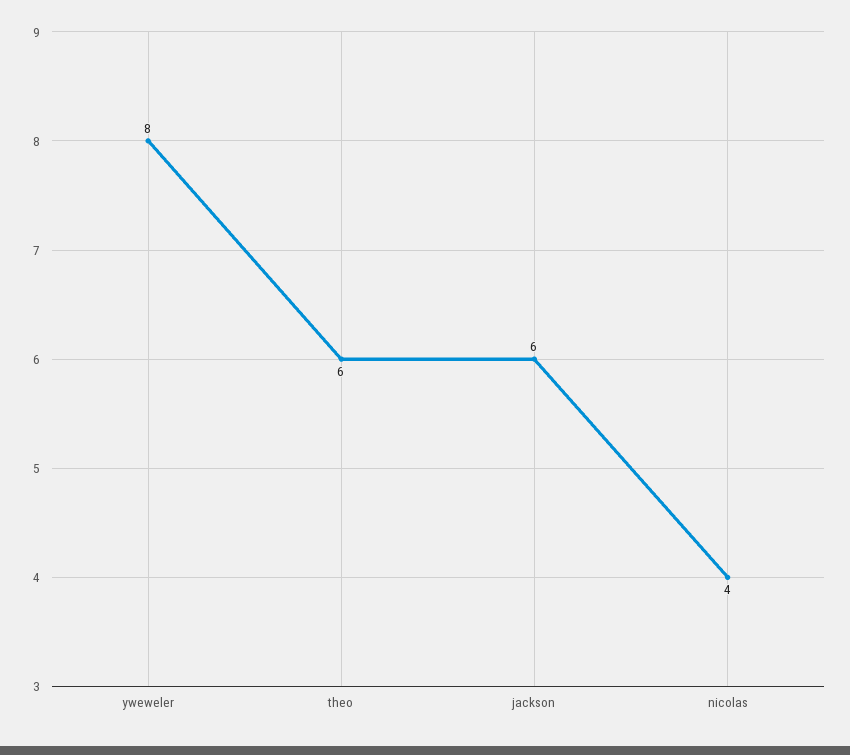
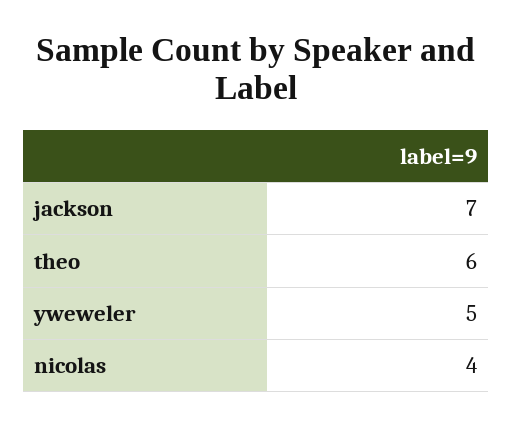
yweweler: 8 -> 5
jackson: 6 -> 7

